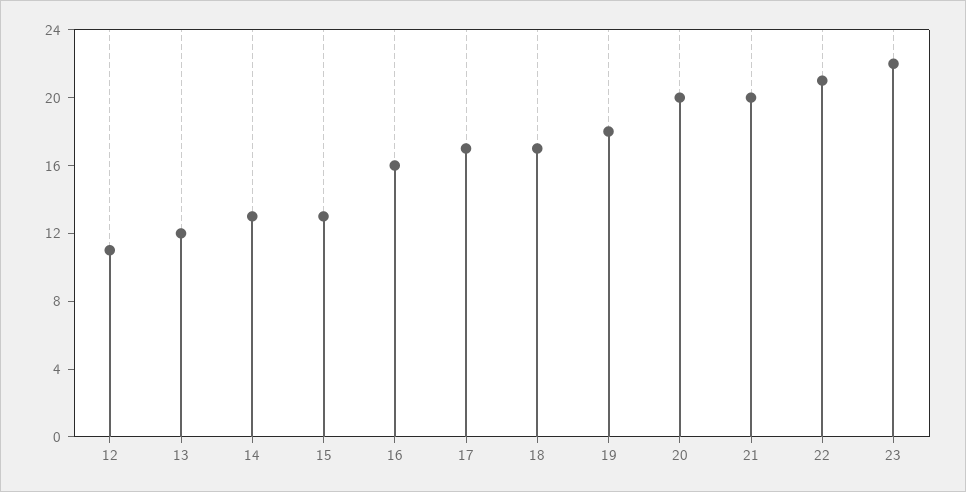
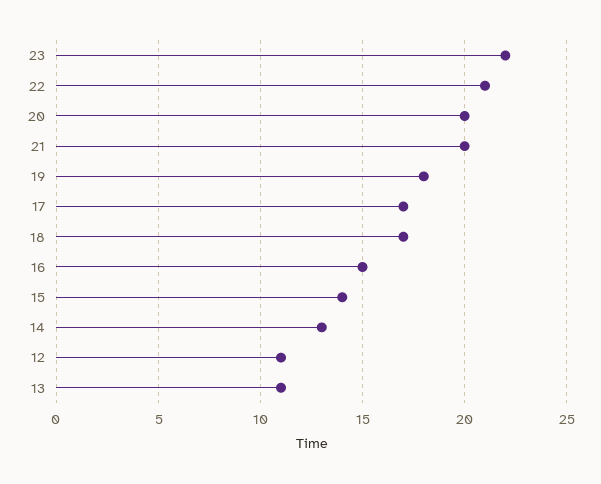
13: 12 -> 11
15: 13 -> 14
16: 16 -> 15

